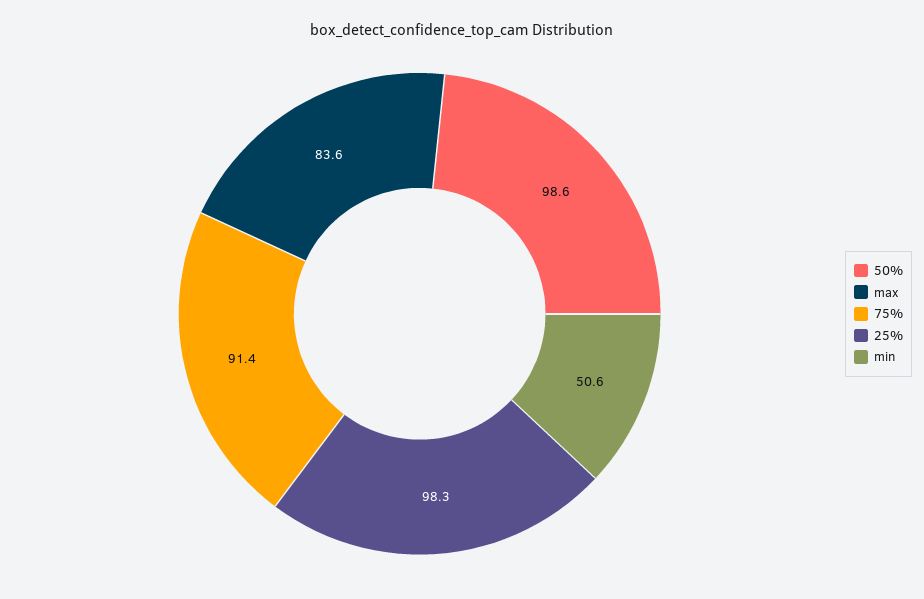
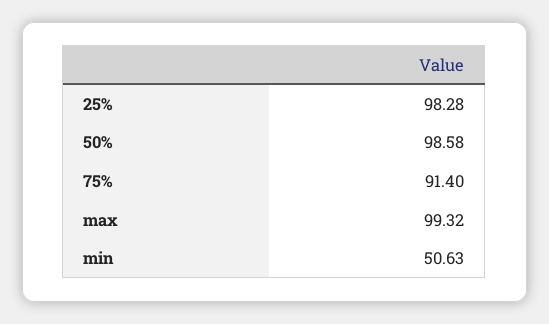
max: 83.6 -> 99.32

